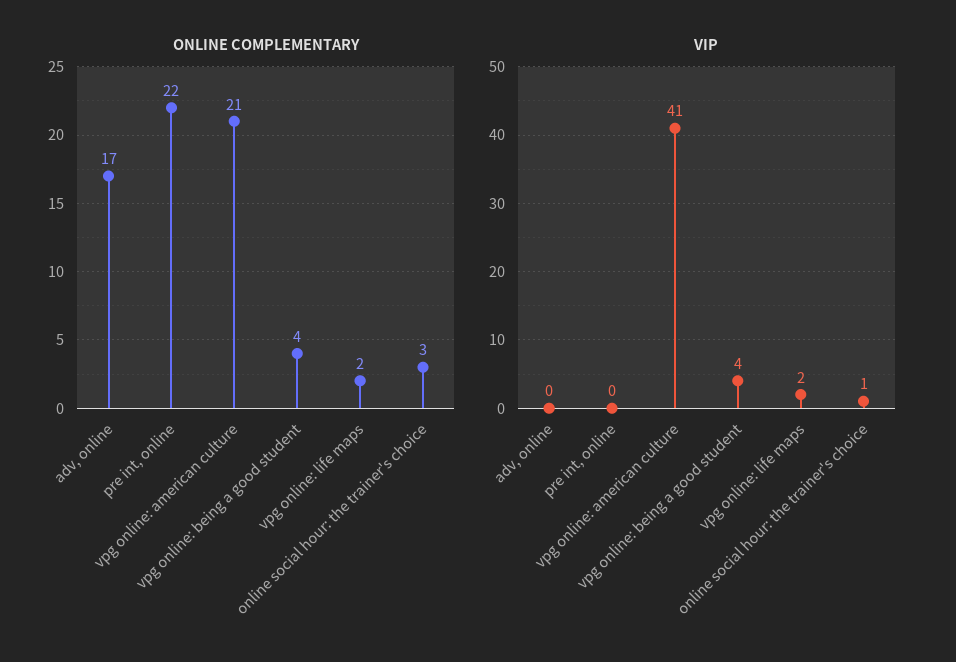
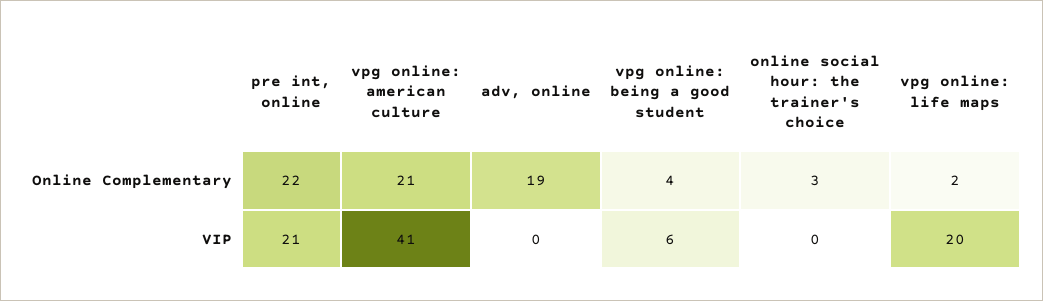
ONLINE COMPLEMENTARY, adv, online: 17 -> 19
VIP, pre int, online: 0 -> 21
VIP, vpg online: being a good student: 4 -> 6
VIP, vpg online: life maps: 2 -> 20
VIP, online social hour: the trainer's choice: 1 -> 0

